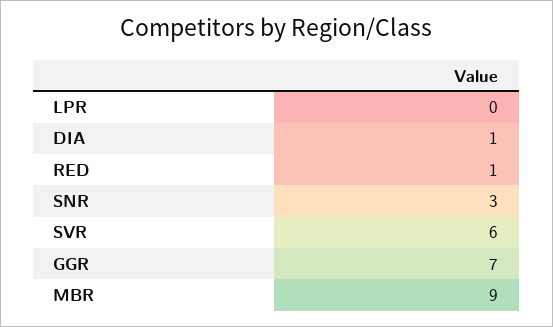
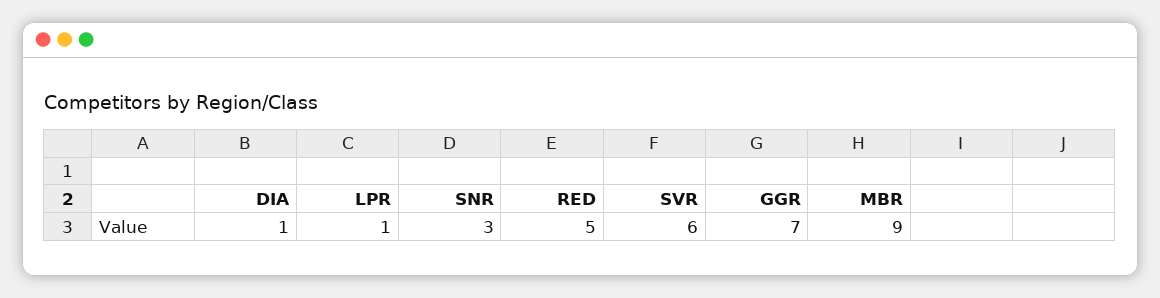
LPR: 0 -> 1
RED: 1 -> 5

